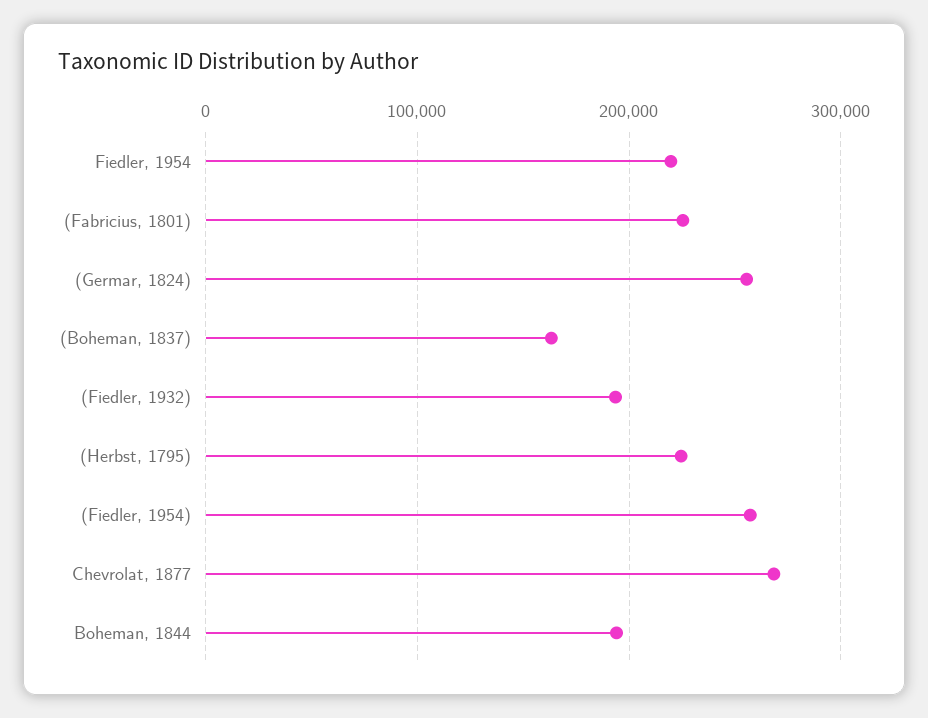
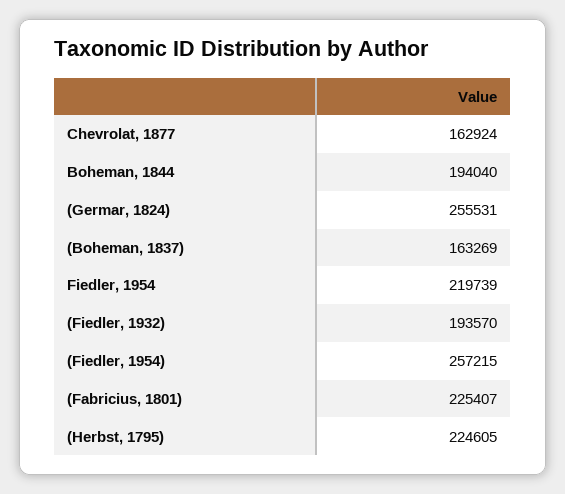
Chevrolat, 1877: 270000 -> 162924

